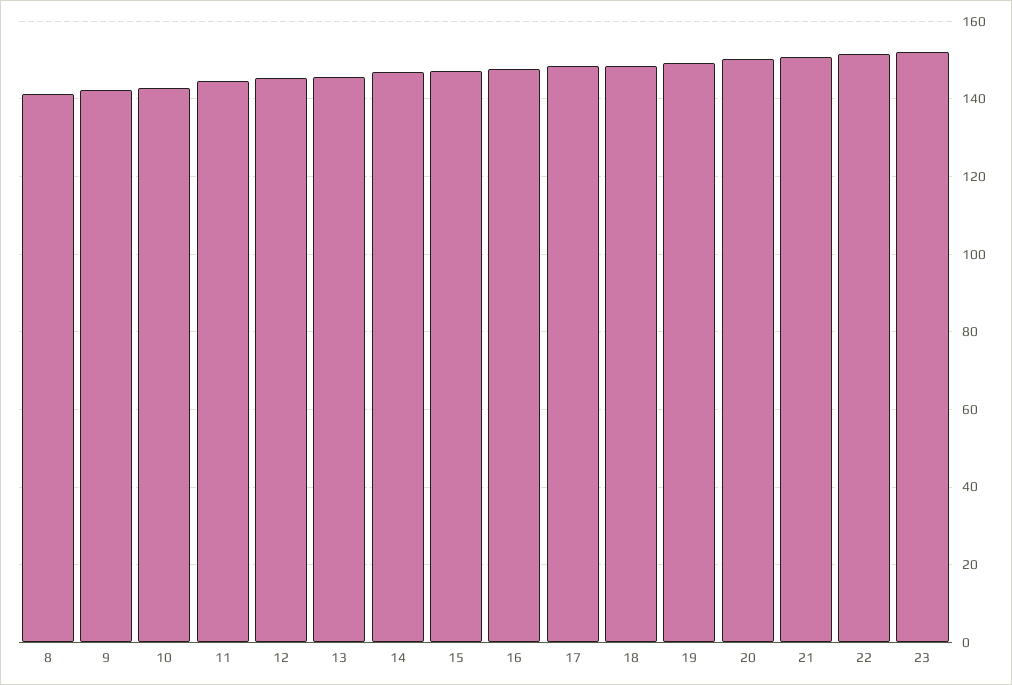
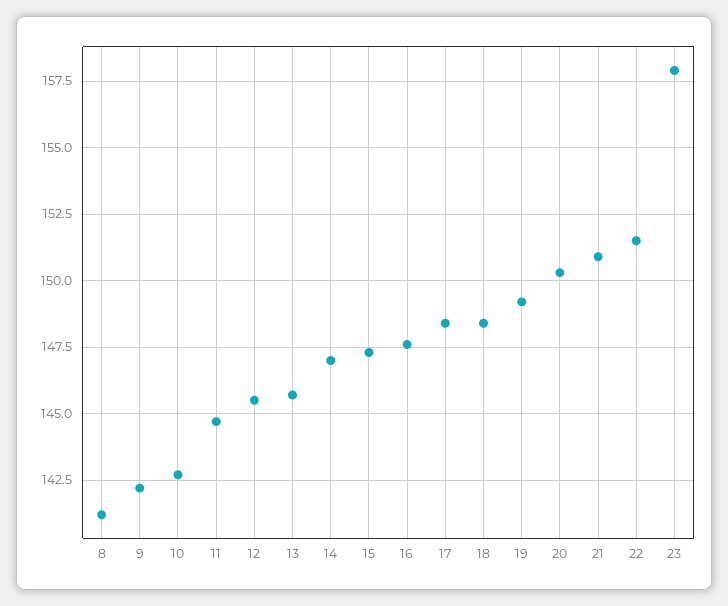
23: 152 -> 158

